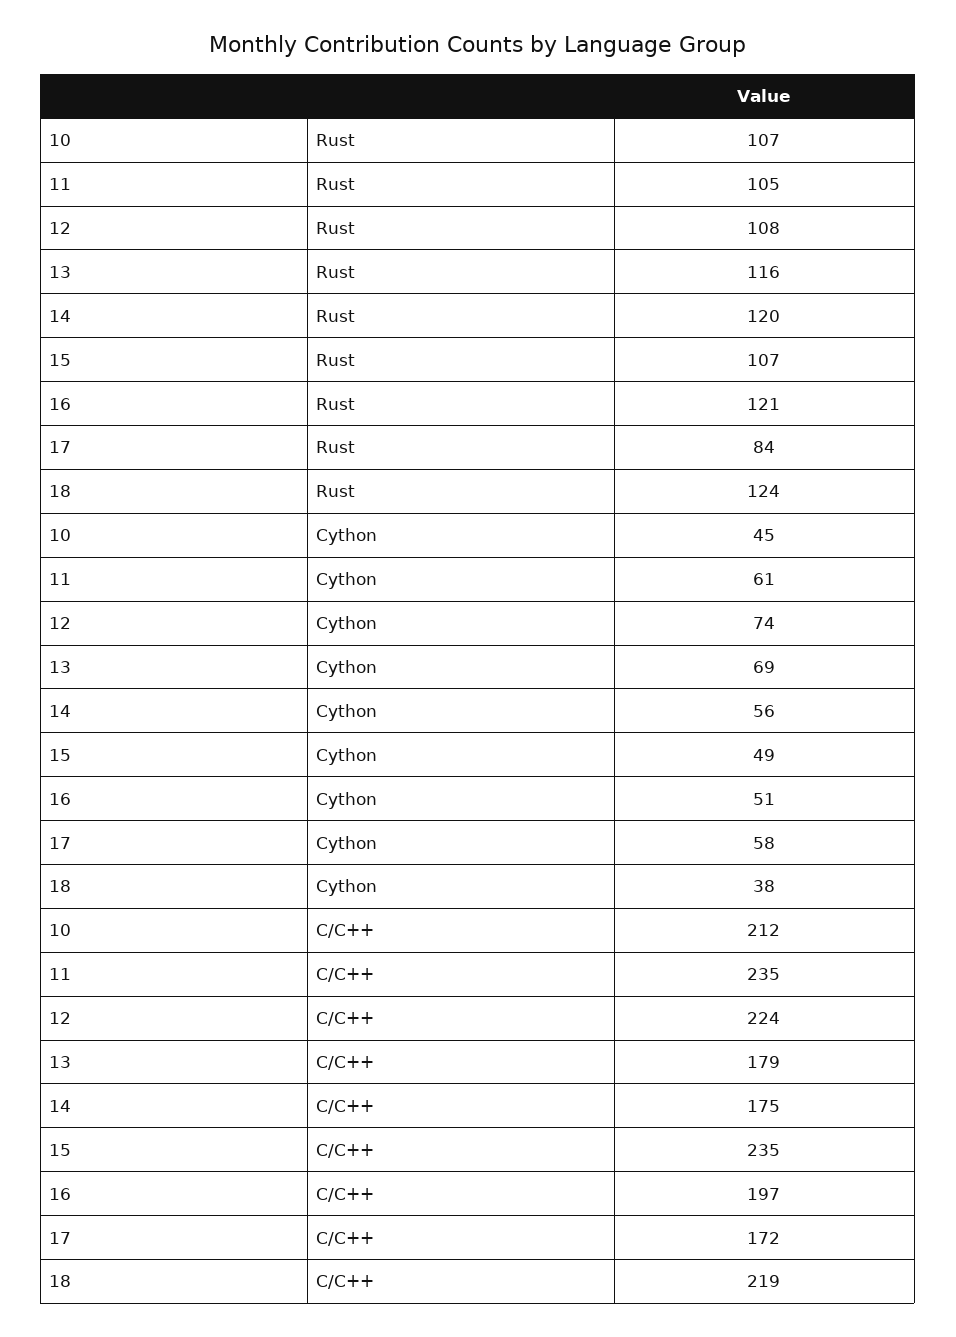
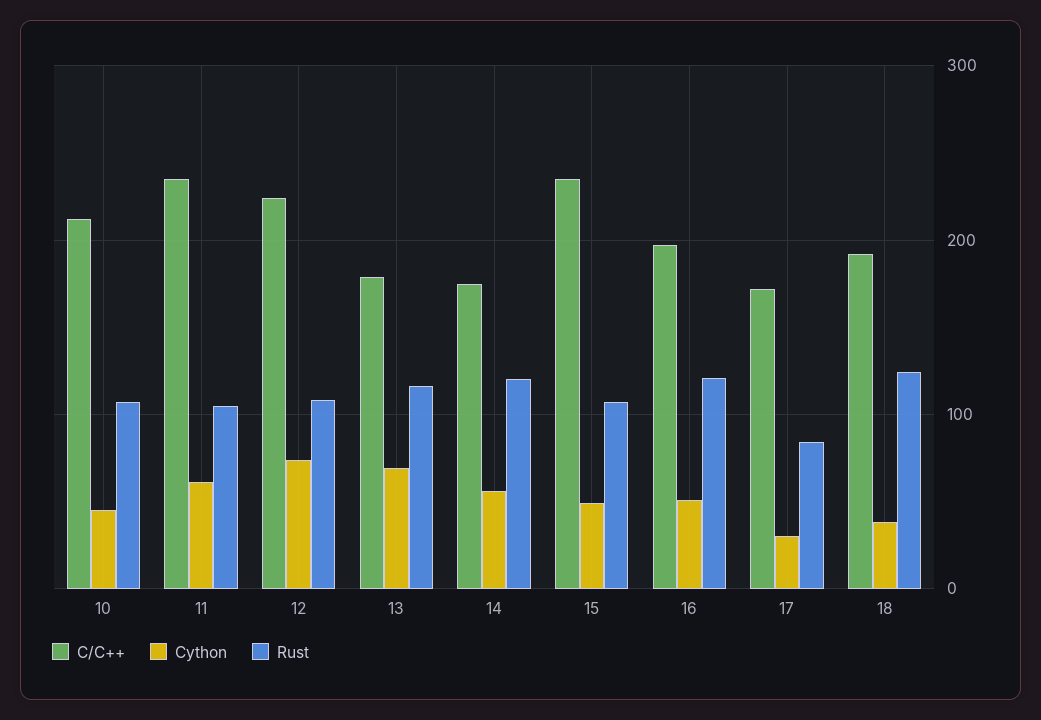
Cython, 17: 58 -> 30
C/C++, 18: 219 -> 190

